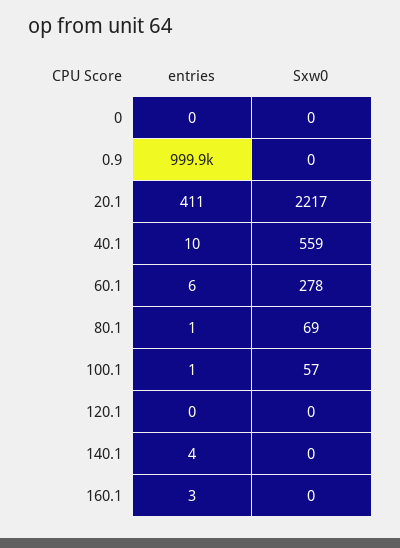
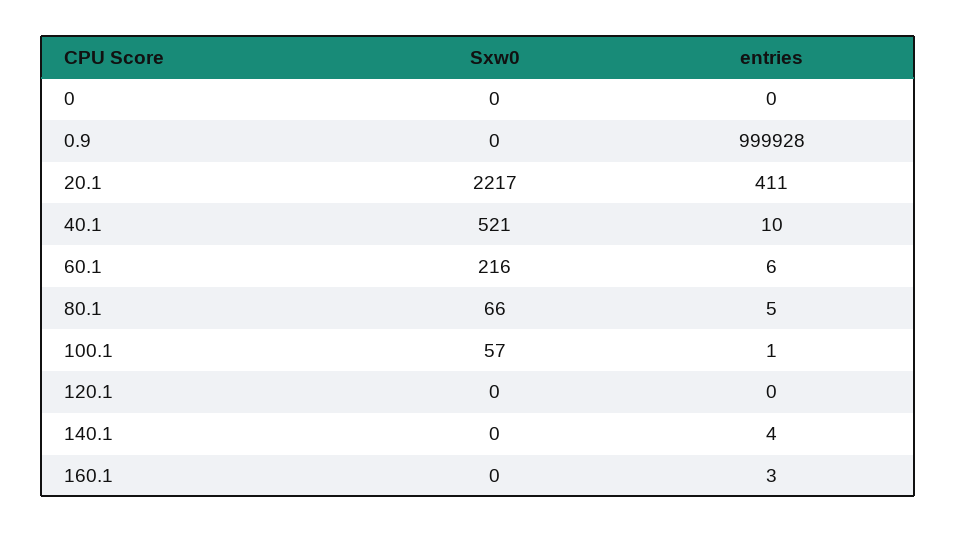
Sxw0, 40.1: 559 -> 521
Sxw0, 60.1: 278 -> 216
entries, 80.1: 1 -> 5
Sxw0, 80.1: 69 -> 66

